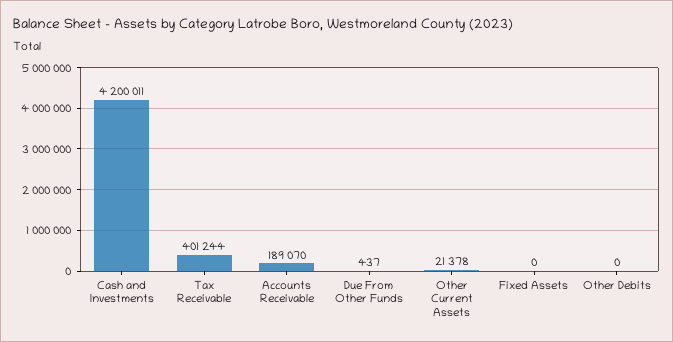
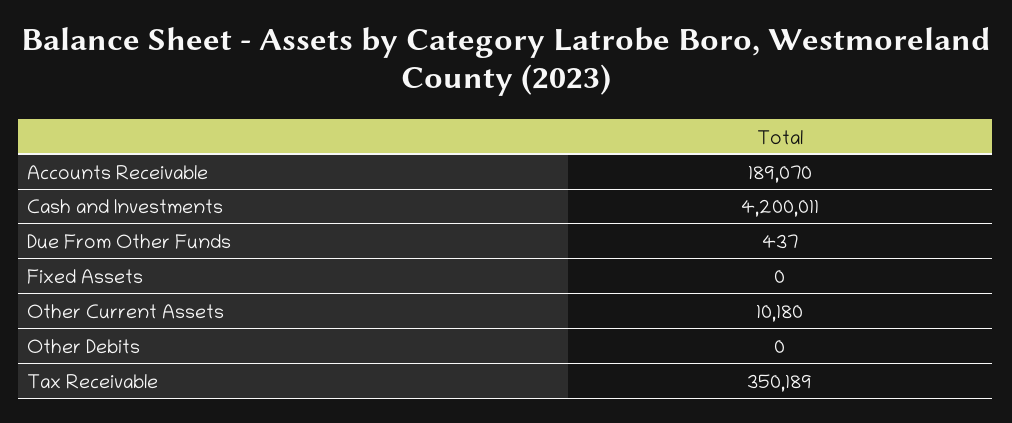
Tax Receivable: 401244 -> 350189
Other Current Assets: 21378 -> 10180

